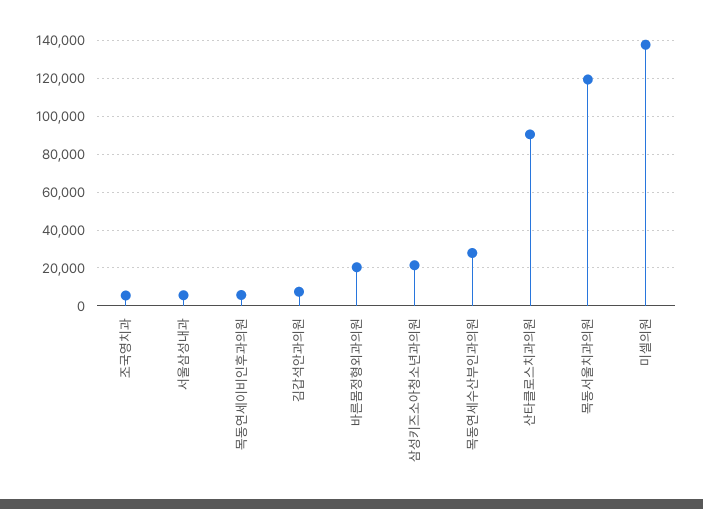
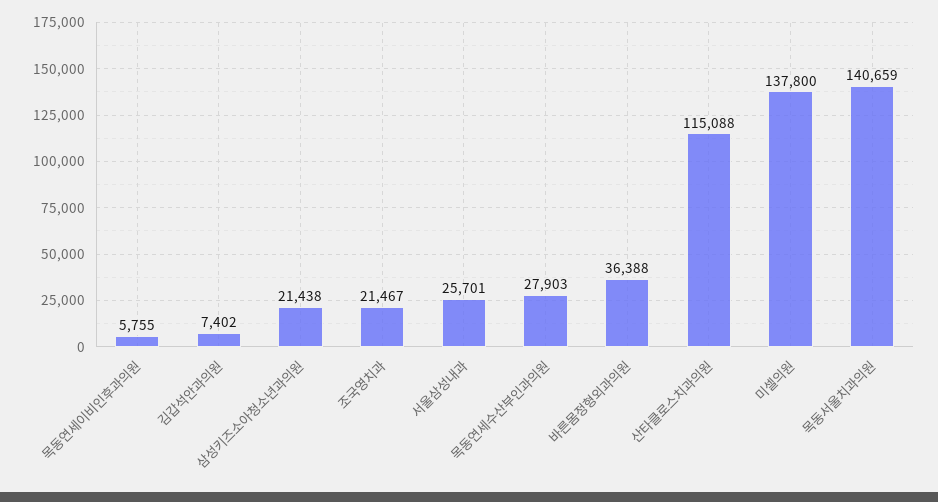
조국영치과: 5000 -> 21467
서울삼성내과: 5000 -> 25701
바른몸정형외과의원: 20000 -> 36388
산타클로스치과의원: 90000 -> 115088
목동서울치과의원: 120000 -> 140659

